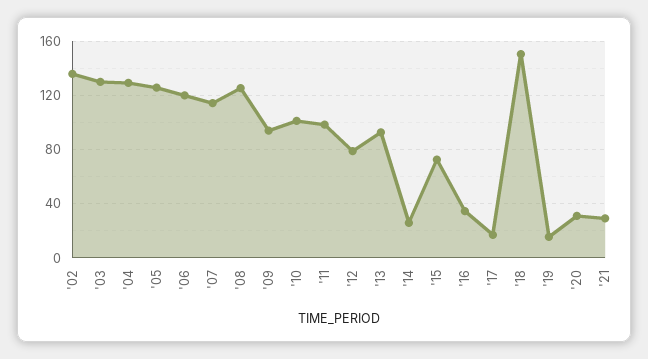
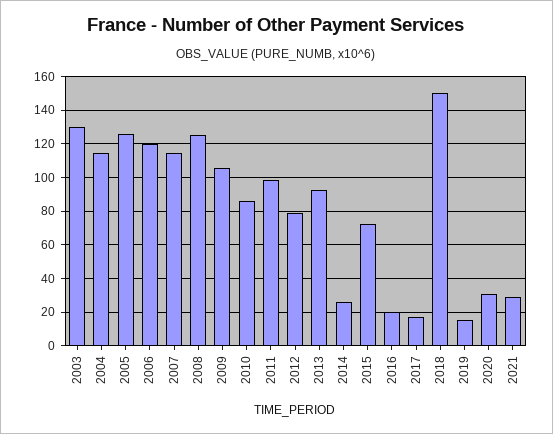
'02: 135 -> none
'04: 130 -> 115
'09: 95 -> 105
'10: 100 -> 85
'16: 35 -> 20

